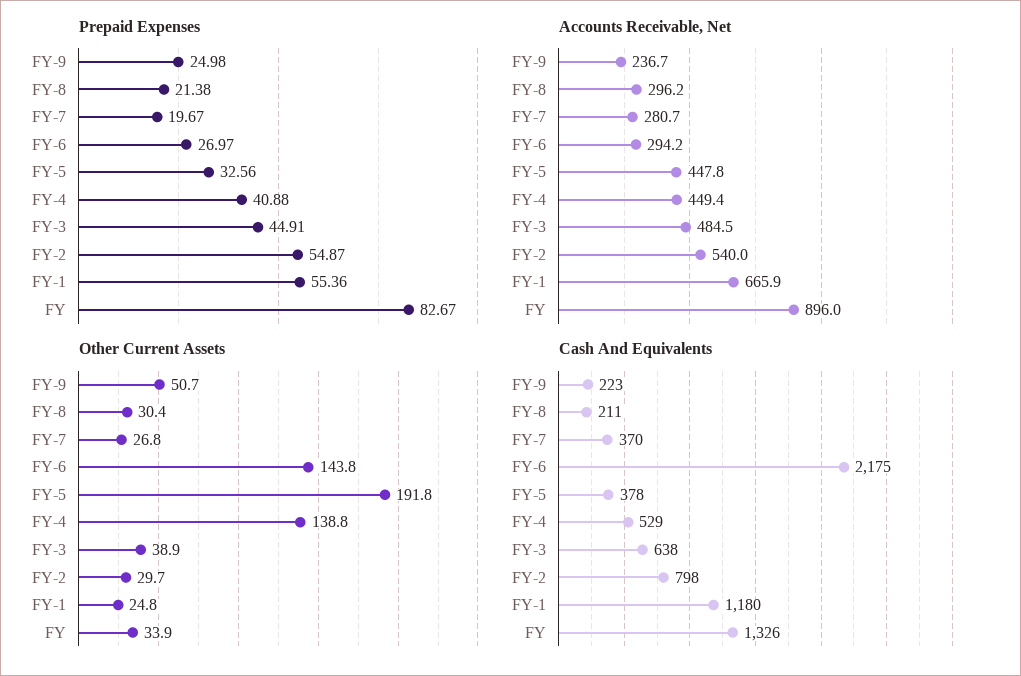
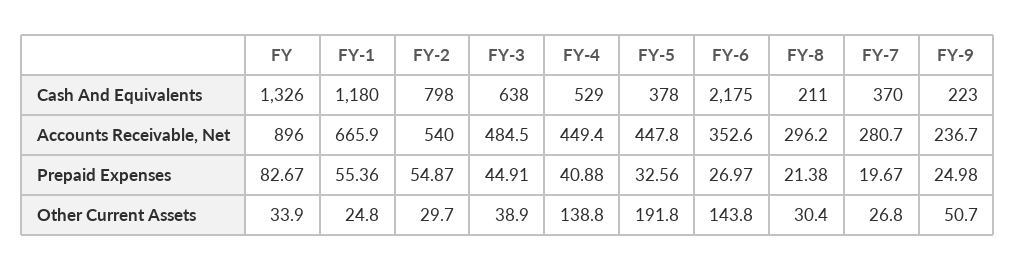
Accounts Receivable, Net, FY-6: 294.2 -> 352.6

